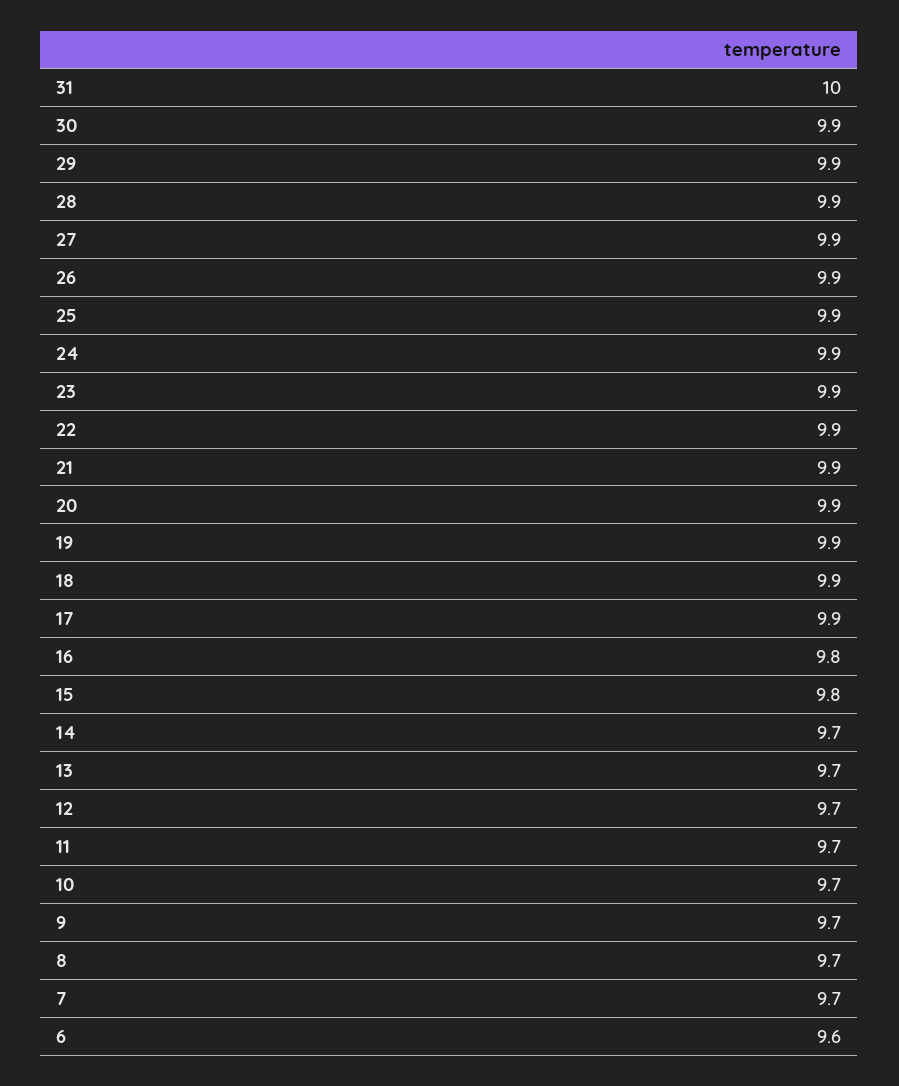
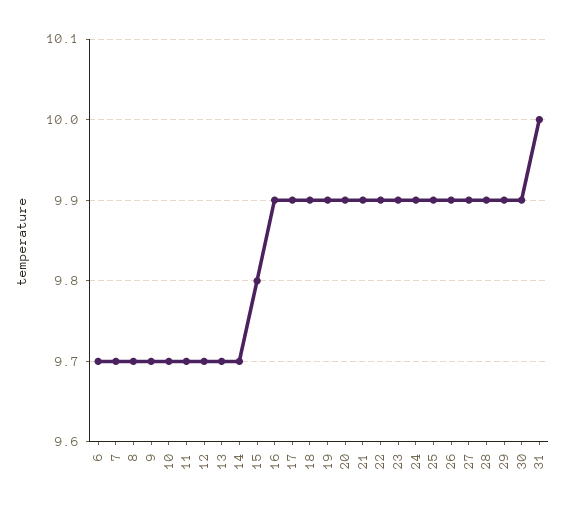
16: 9.8 -> 9.9
6: 9.6 -> 9.7

